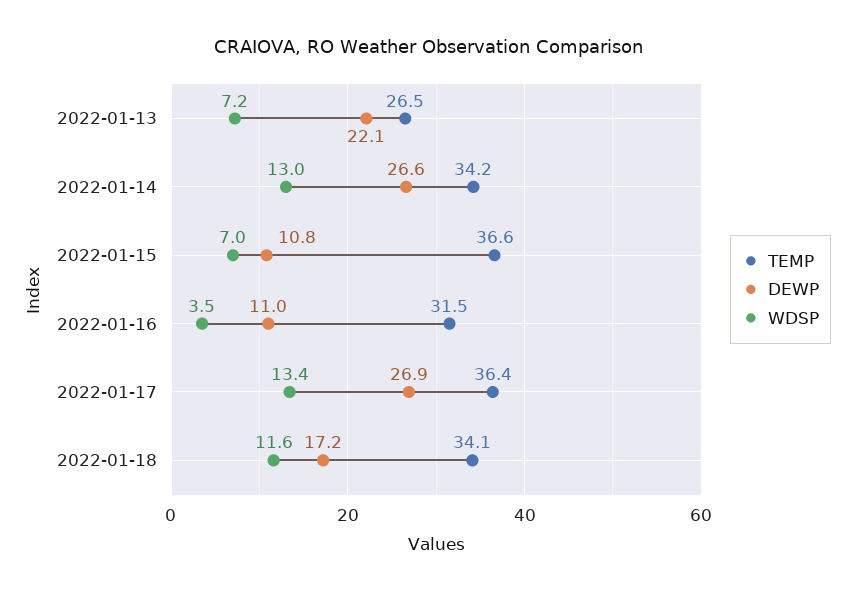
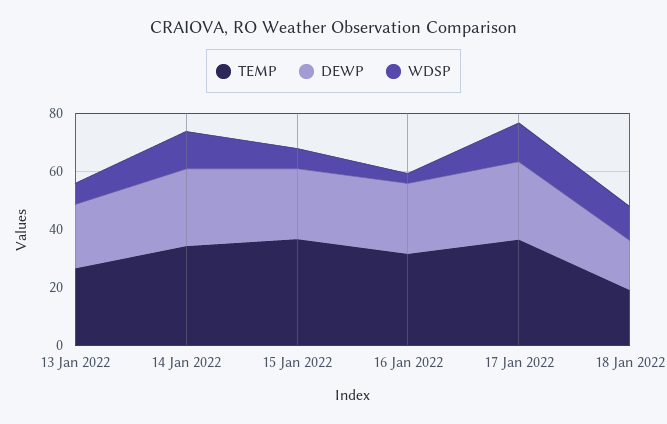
DEWP, 2022-01-15: 10.8 -> 25
DEWP, 2022-01-16: 11 -> 25
TEMP, 2022-01-18: 34.1 -> 20

